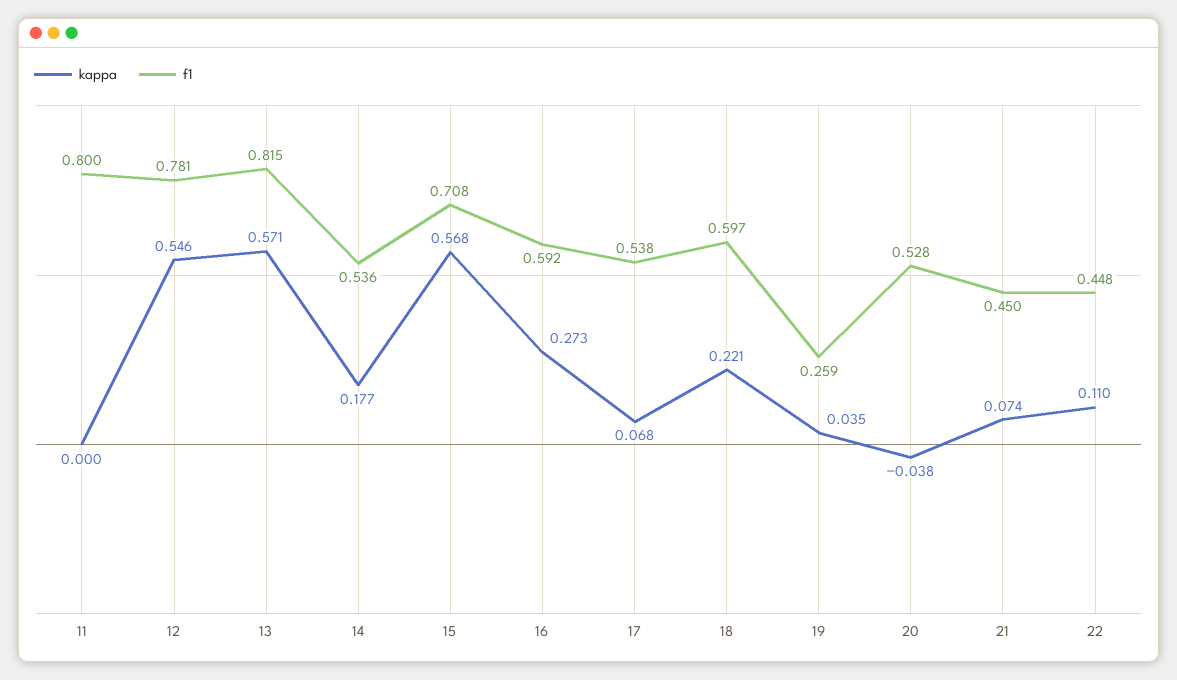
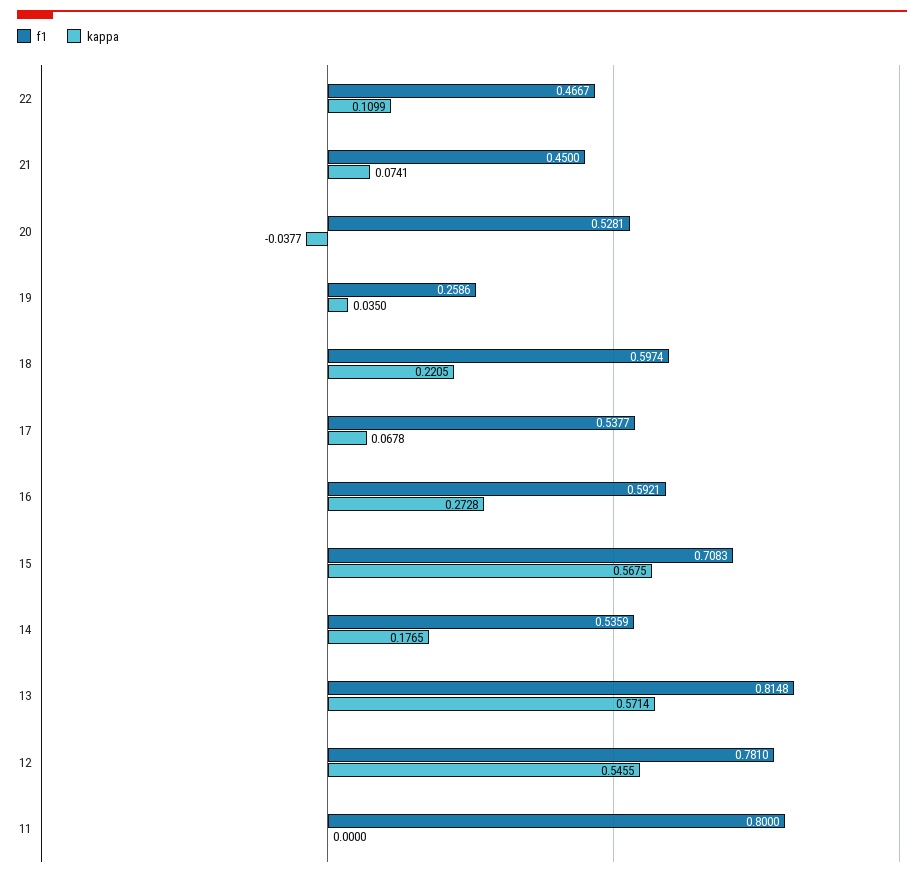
f1, 22: 0.448 -> 0.4667

